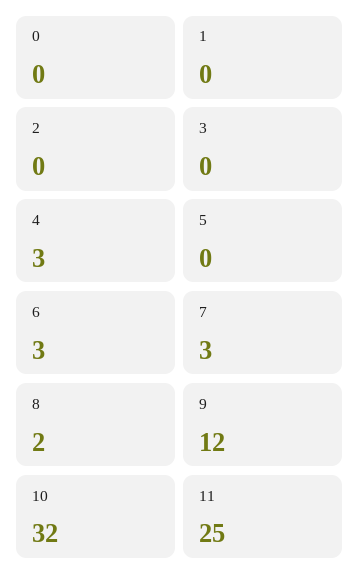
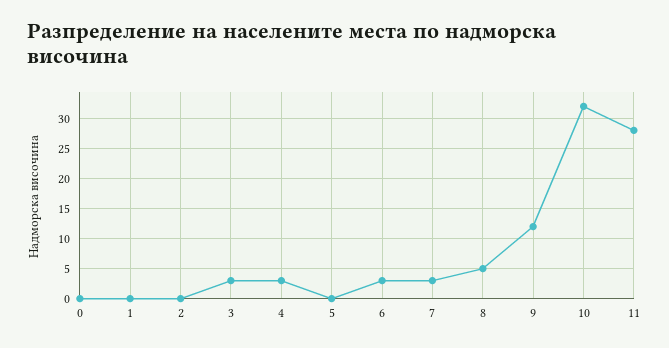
3: 0 -> 3
8: 2 -> 5
11: 25 -> 28

